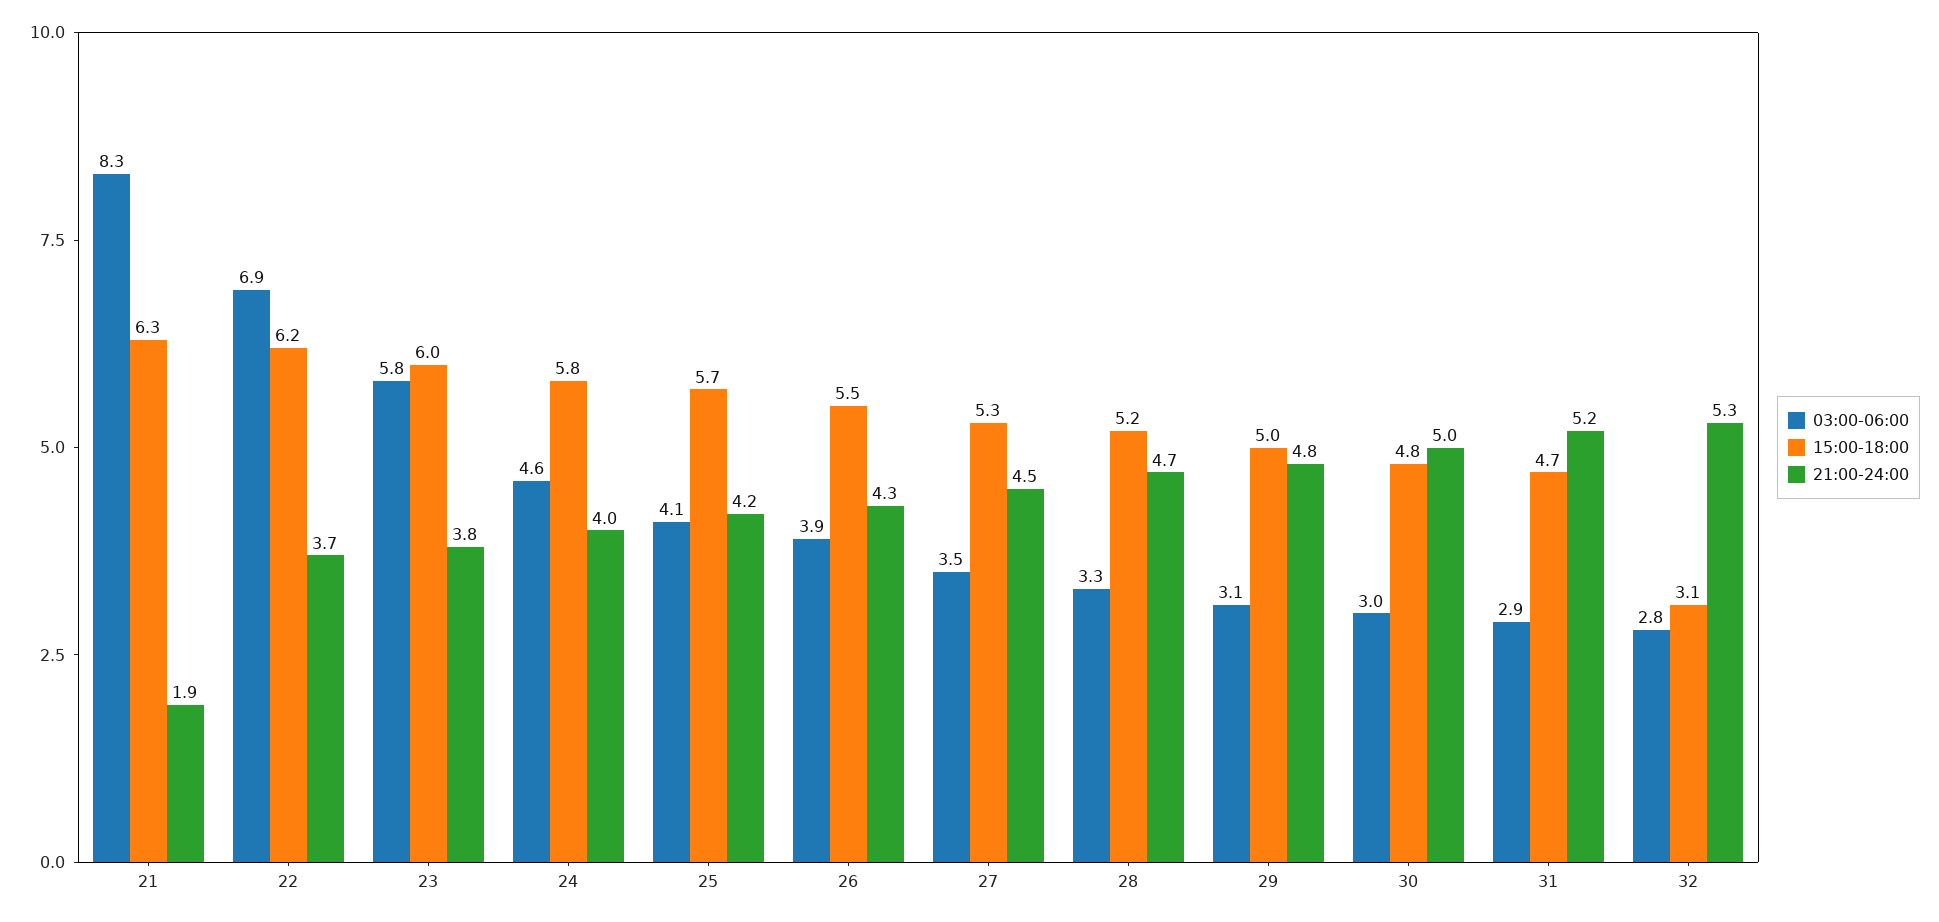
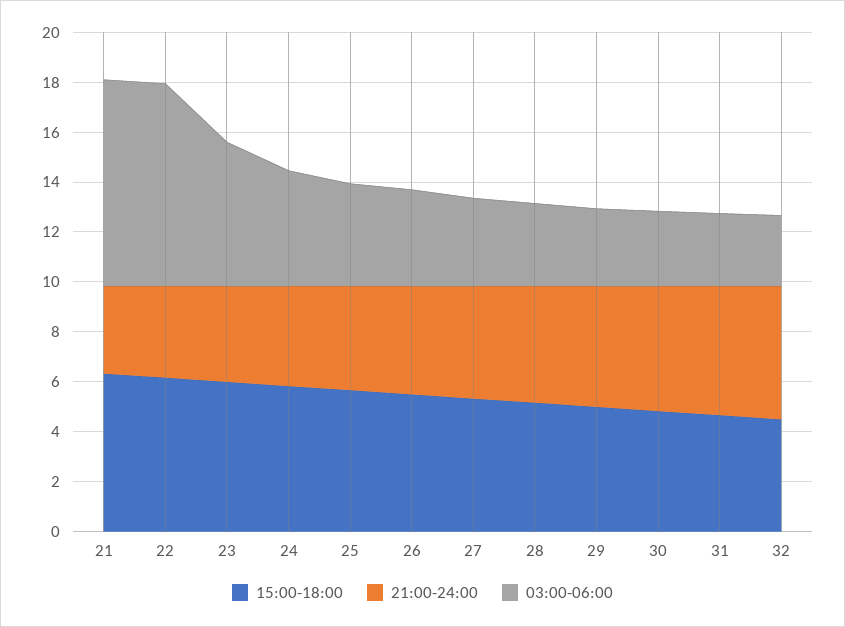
21:00-24:00, 21: 1.9 -> 3.5
03:00-06:00, 22: 6.9 -> 8
15:00-18:00, 32: 3.1 -> 4.5

